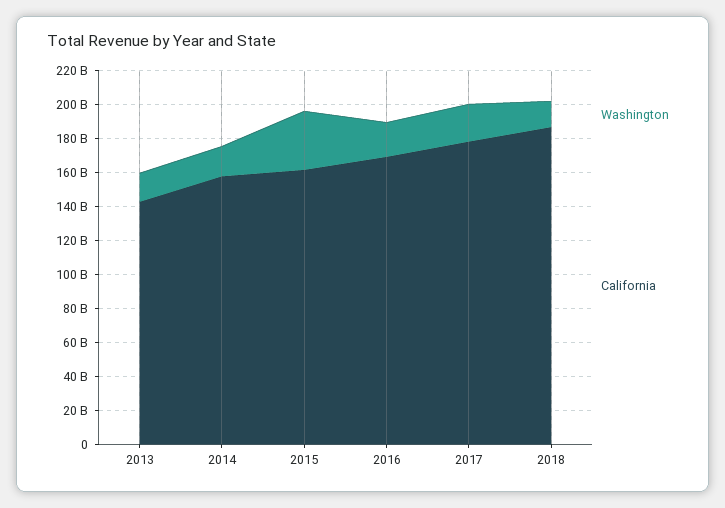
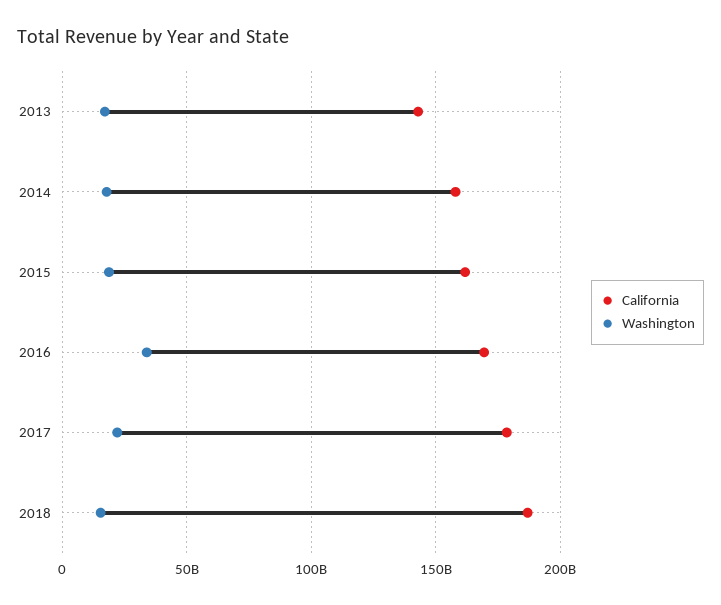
Washington, 2015: 35000000000 -> 20000000000
Washington, 2016: 20000000000 -> 35000000000

